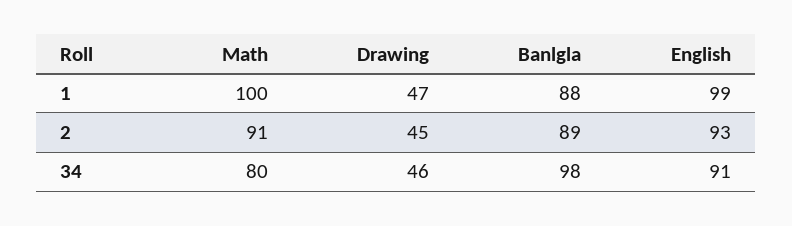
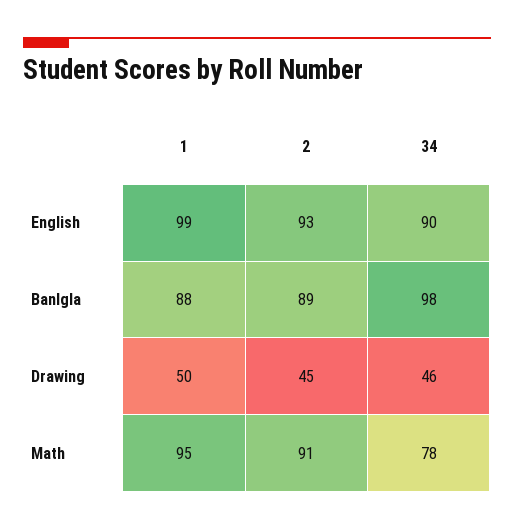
Math, 1: 100 -> 95
Drawing, 1: 47 -> 50
Math, 34: 80 -> 78
English, 34: 91 -> 90

